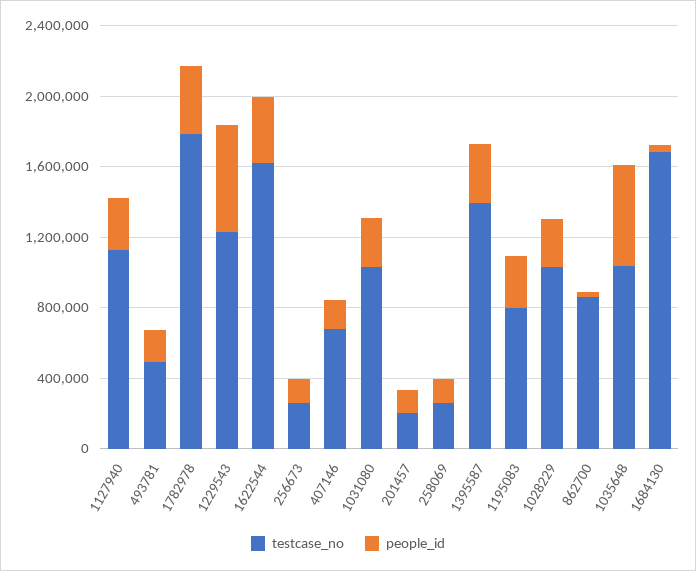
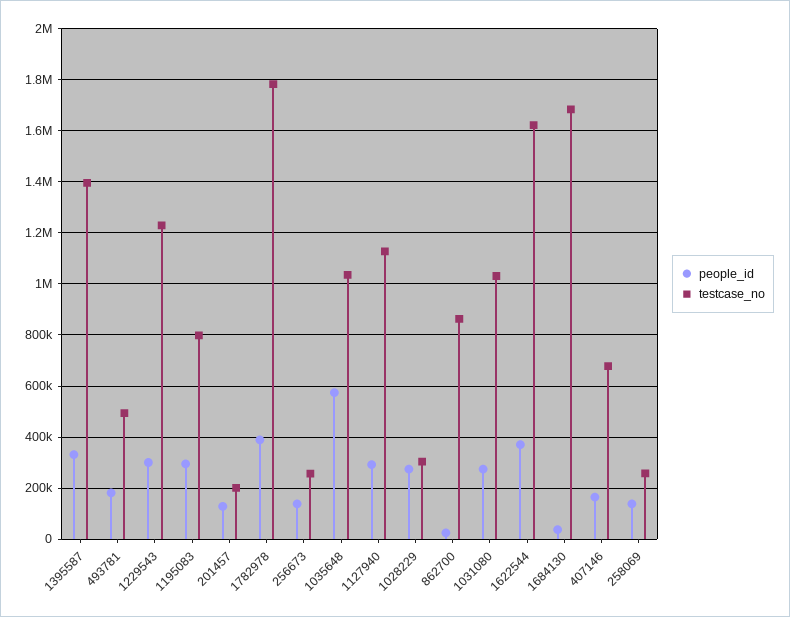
people_id, 1229543: 600000 -> 300000
testcase_no, 1028229: 1000000 -> 300000

